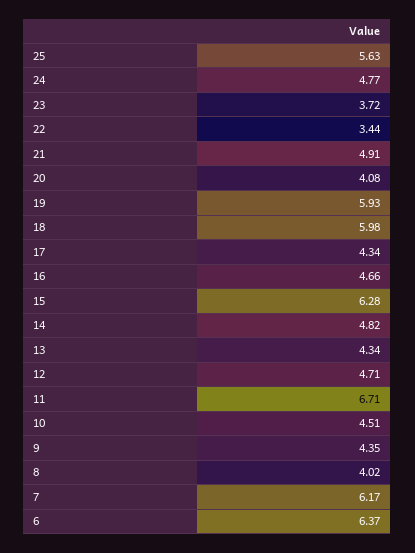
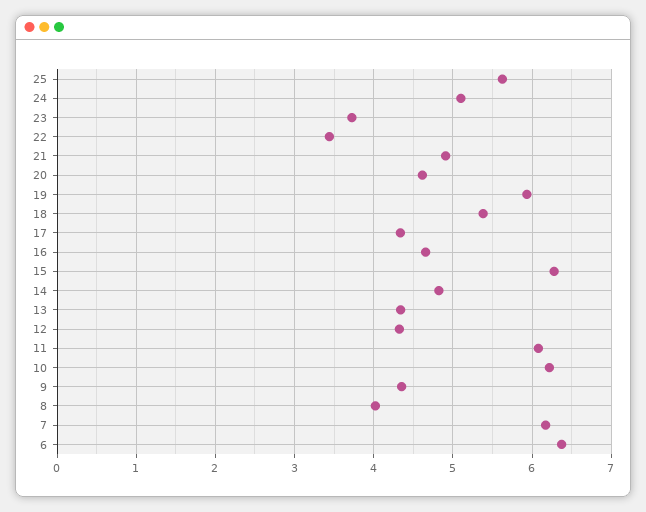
24: 4.77 -> 5.1
20: 4.08 -> 4.6
18: 5.98 -> 5.4
12: 4.71 -> 4.3
11: 6.71 -> 6.1
10: 4.51 -> 6.2

